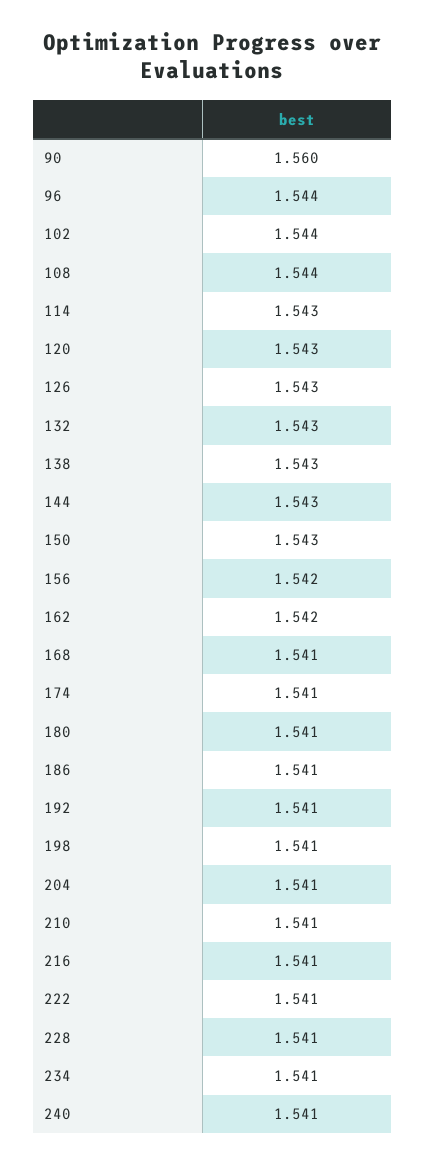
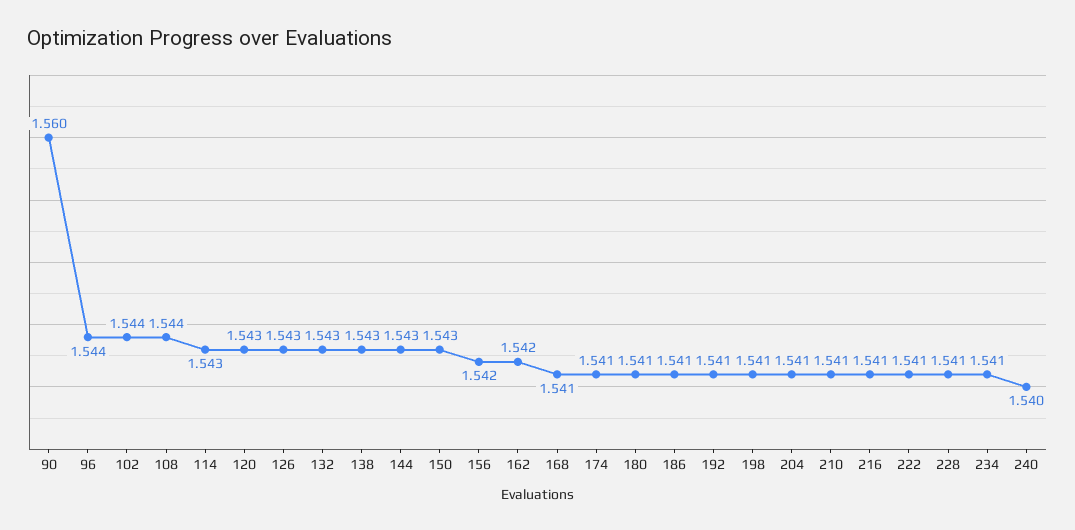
240: 1.541 -> 1.54

